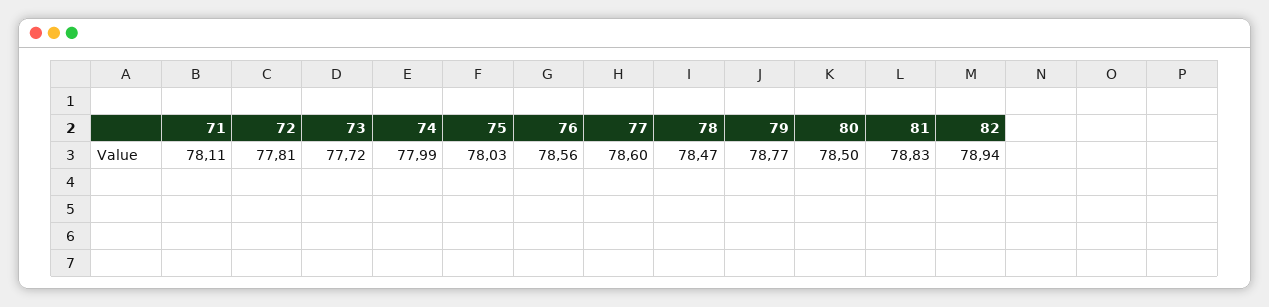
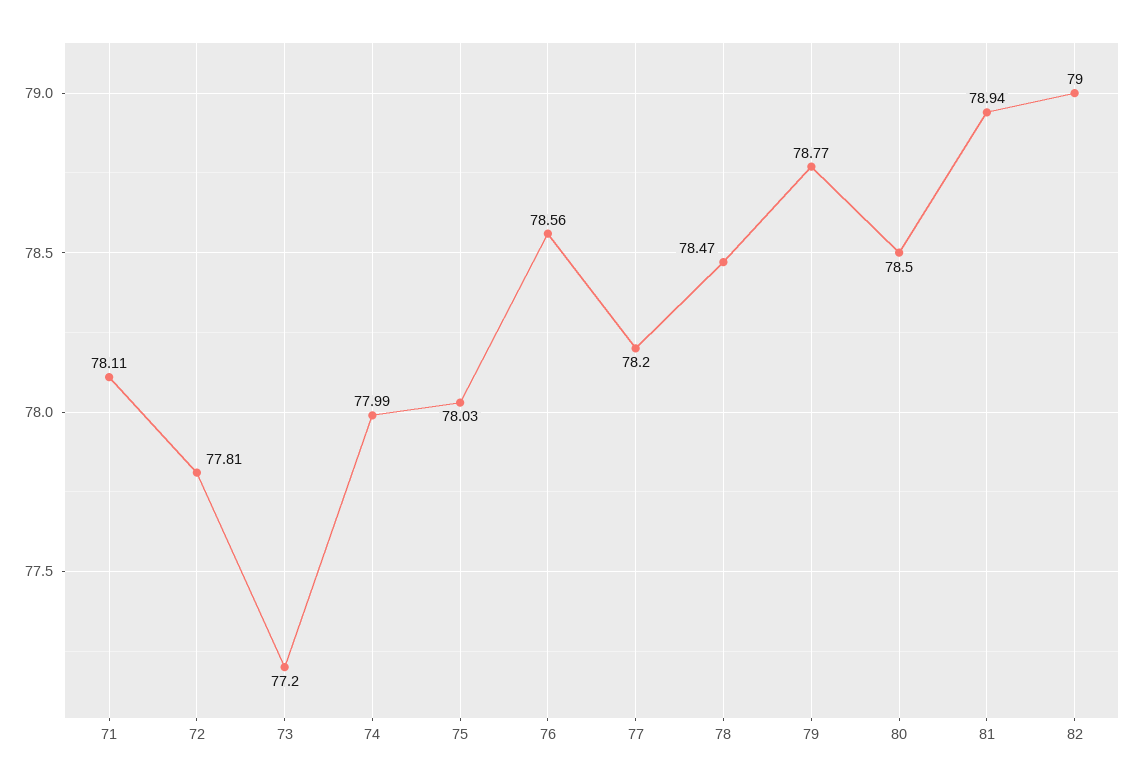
73: 77.72 -> 77.2
77: 78.6 -> 78.2
81: 78.83 -> 78.94
82: 78.94 -> 79

